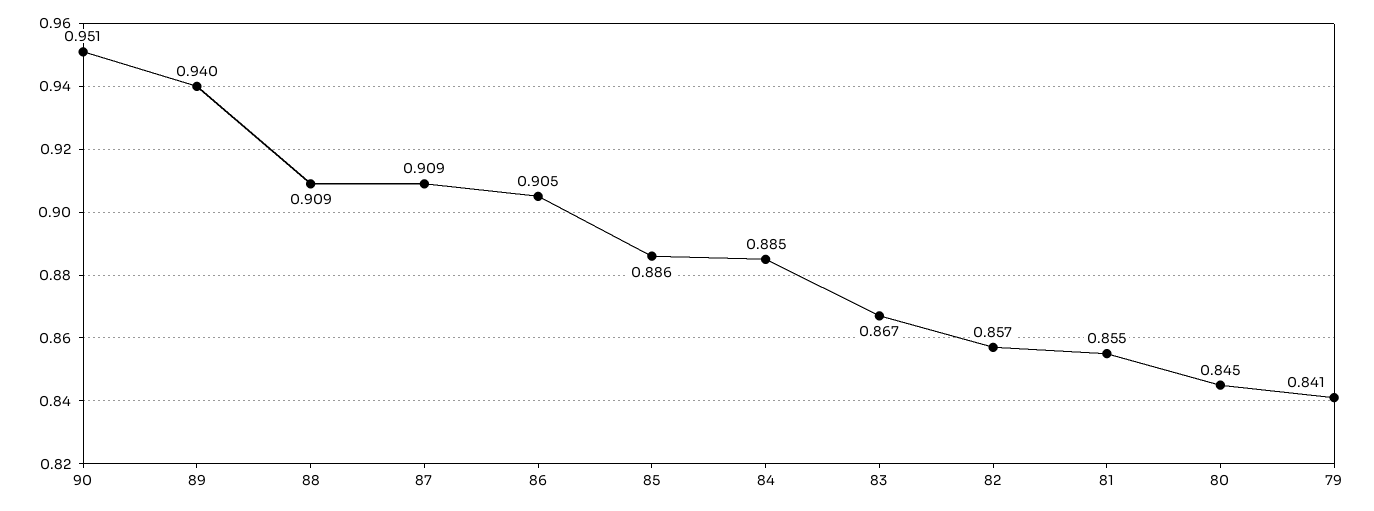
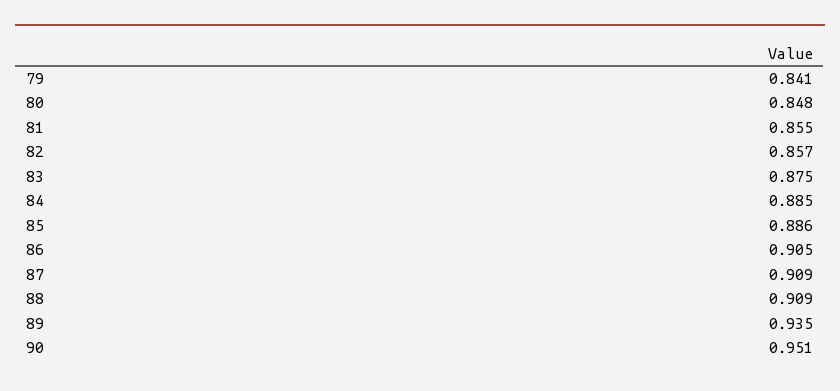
89: 0.94 -> 0.935
83: 0.867 -> 0.875
80: 0.845 -> 0.848

